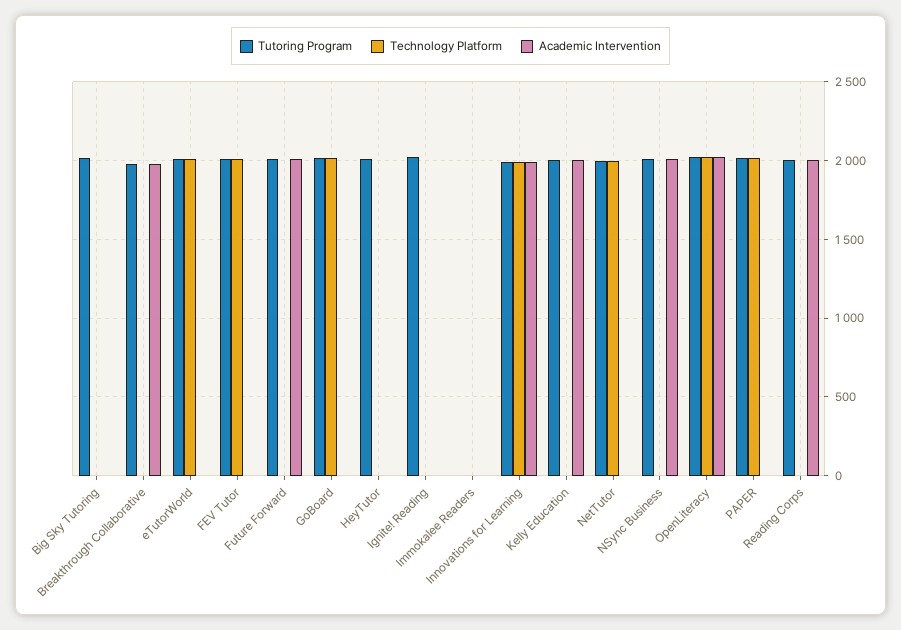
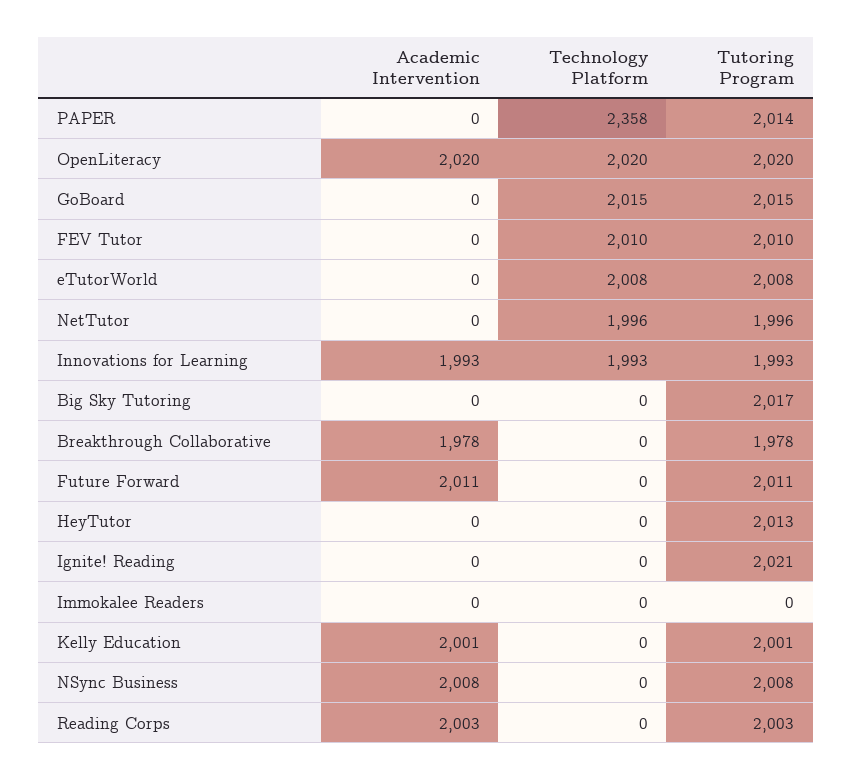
Technology Platform, PAPER: 2000 -> 2358

